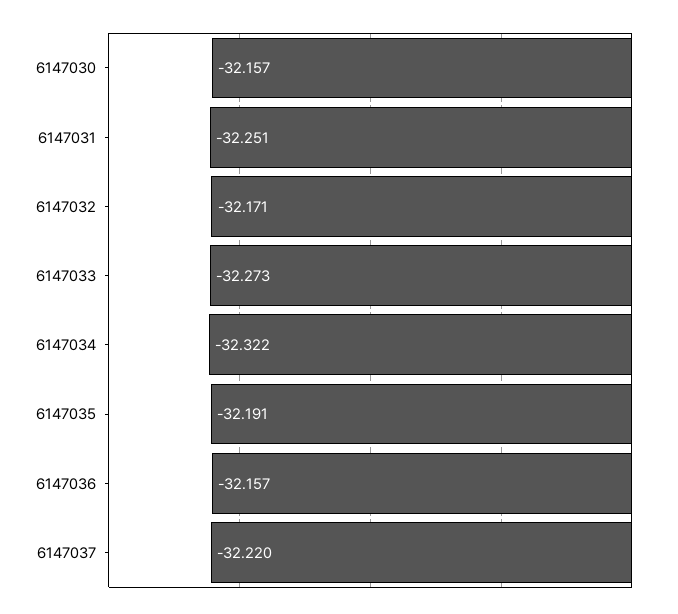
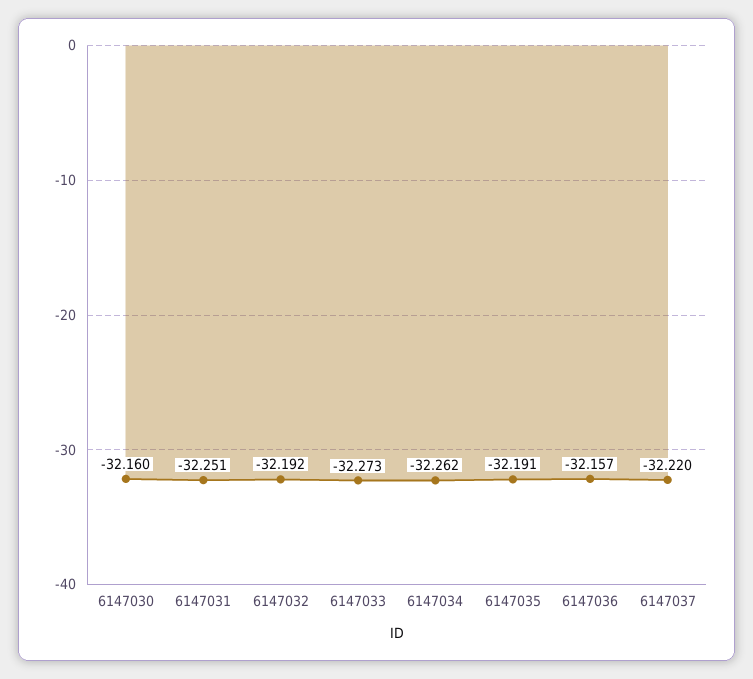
6147030: -32.157 -> -32.16
6147032: -32.171 -> -32.192
6147034: -32.322 -> -32.262

